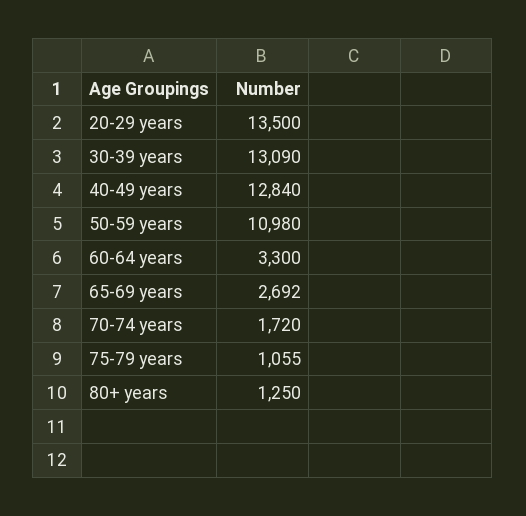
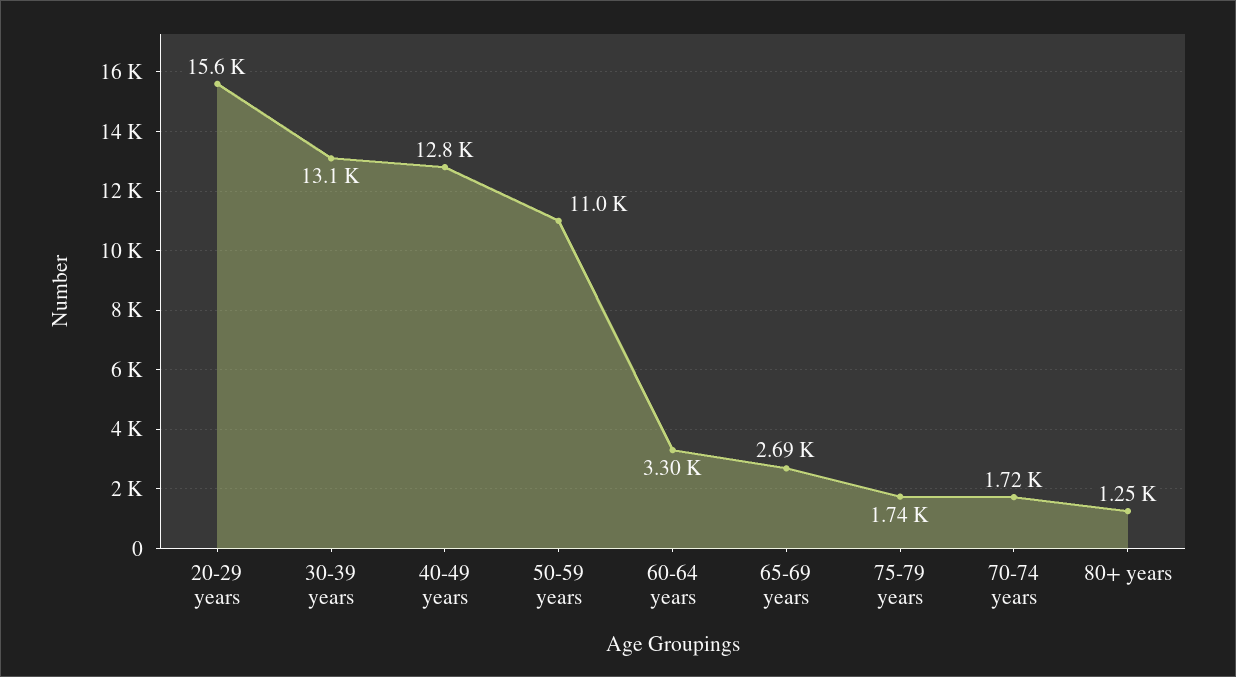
20-29 years: 13500 -> 15600
75-79 years: 1055 -> 1740

